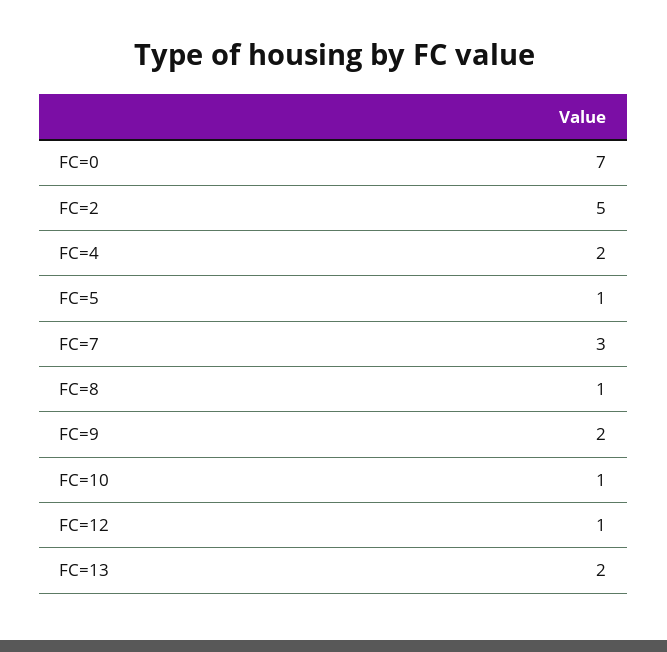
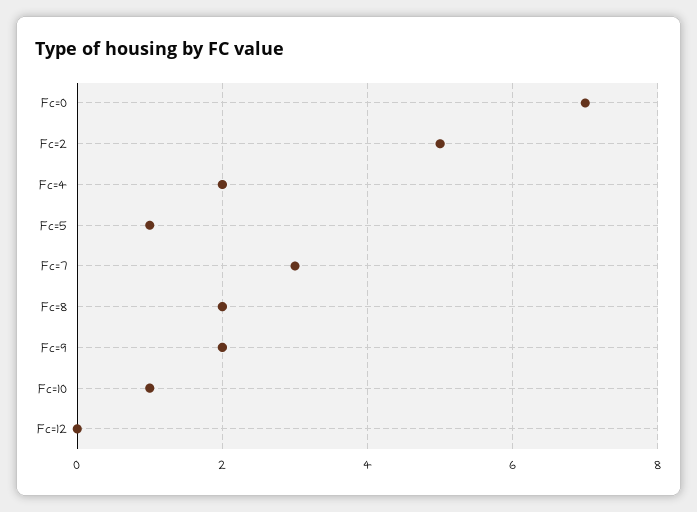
FC=8: 1 -> 2
FC=12: 1 -> 0
FC=13: 2 -> none

